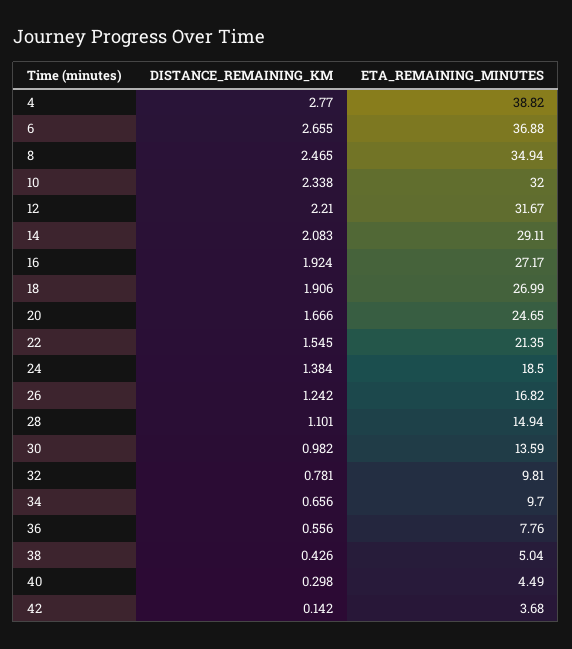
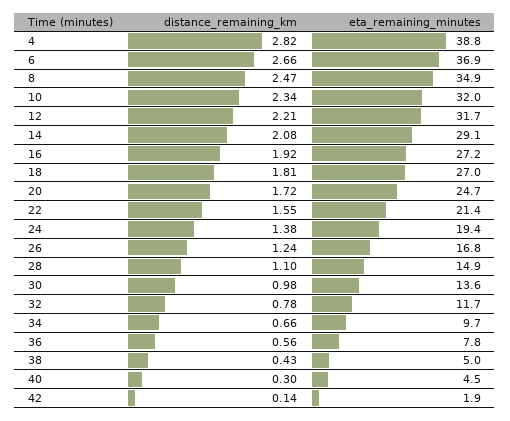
DISTANCE_REMAINING_KM, 4: 2.77 -> 2.82
DISTANCE_REMAINING_KM, 18: 1.906 -> 1.81
DISTANCE_REMAINING_KM, 20: 1.666 -> 1.72
ETA_REMAINING_MINUTES, 24: 18.5 -> 19.4
ETA_REMAINING_MINUTES, 32: 9.81 -> 11.7
ETA_REMAINING_MINUTES, 42: 3.68 -> 1.9

